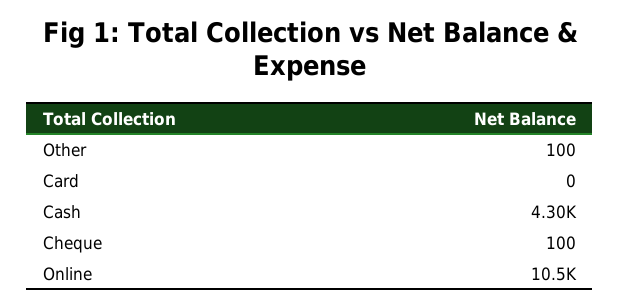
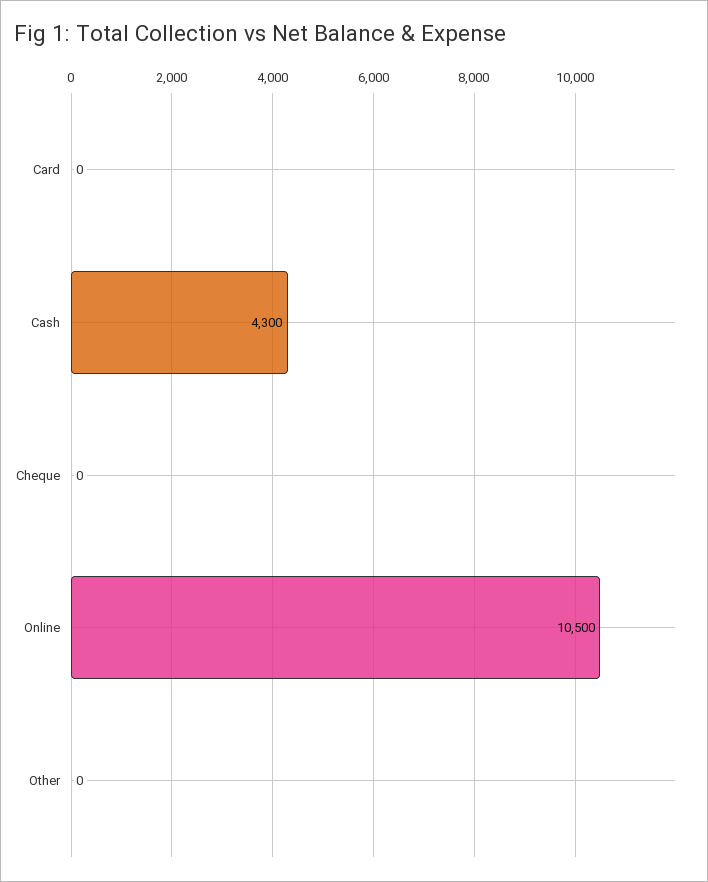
Other: 100 -> 0
Cheque: 100 -> 0

